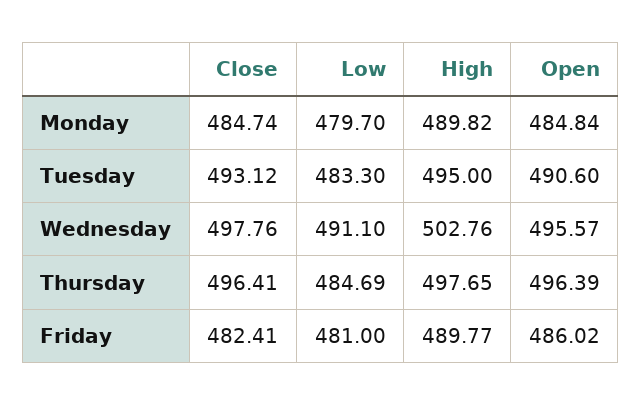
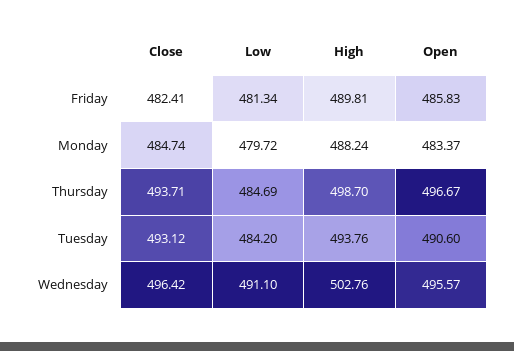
Low, Monday: 479.7 -> 479.72
High, Monday: 489.82 -> 488.24
Open, Monday: 484.84 -> 483.37
Low, Tuesday: 483.3 -> 484.2
High, Tuesday: 495 -> 493.76
Close, Wednesday: 497.76 -> 496.42
Close, Thursday: 496.41 -> 493.71
High, Thursday: 497.65 -> 498.7
Open, Thursday: 496.39 -> 496.67
Low, Friday: 481 -> 481.34
High, Friday: 489.77 -> 489.81
Open, Friday: 486.02 -> 485.83

